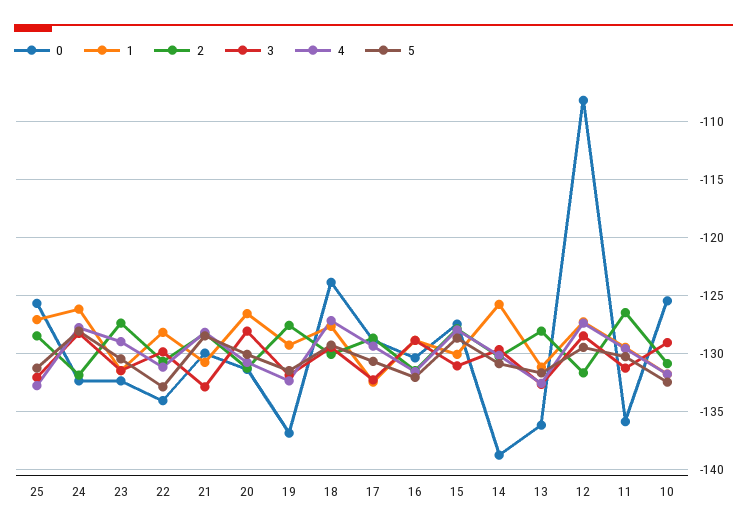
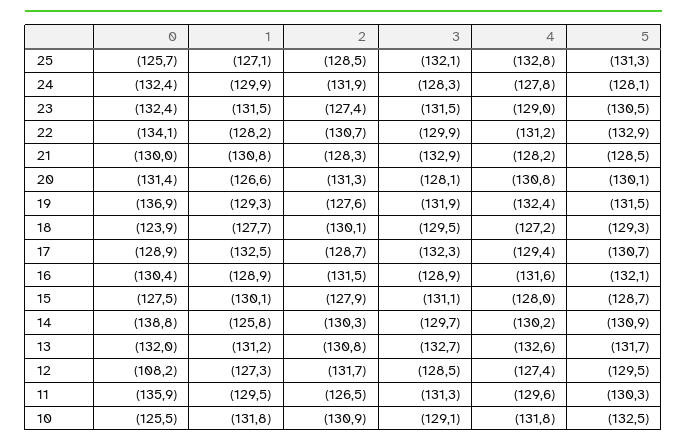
1, 24: -126 -> -129.9
0, 13: -136 -> -132
2, 13: -128 -> -130.8

